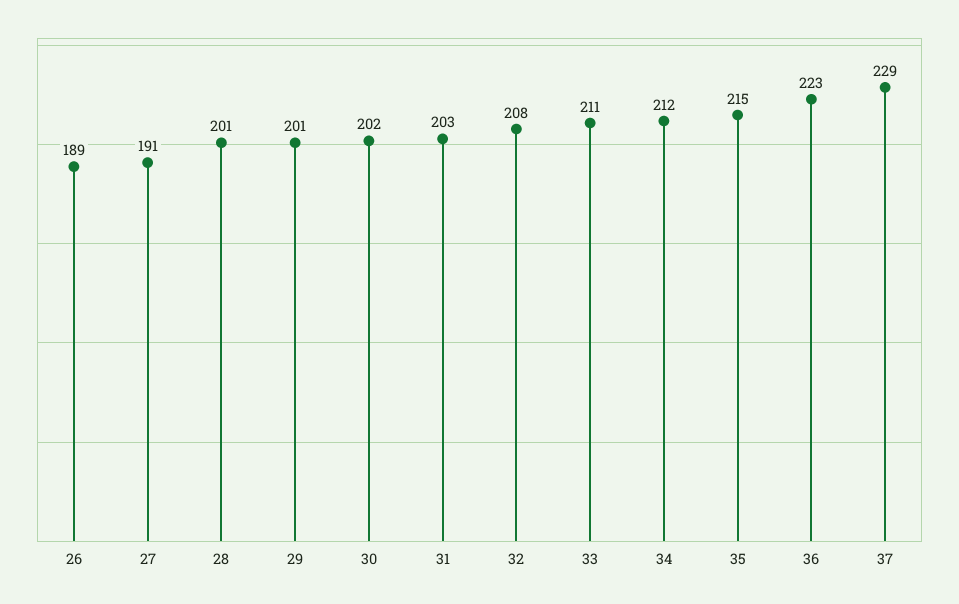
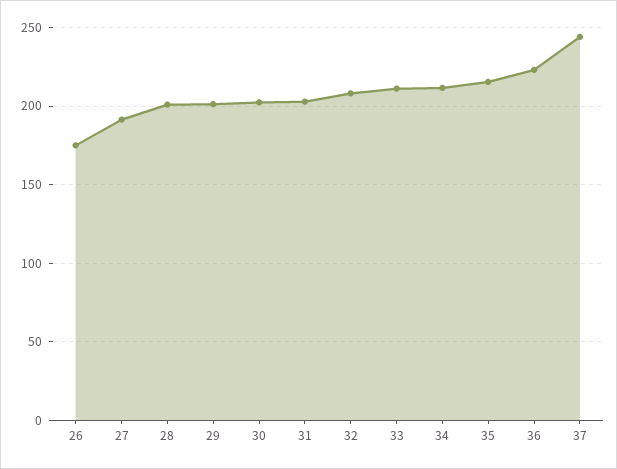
26: 189 -> 175
37: 229 -> 245

